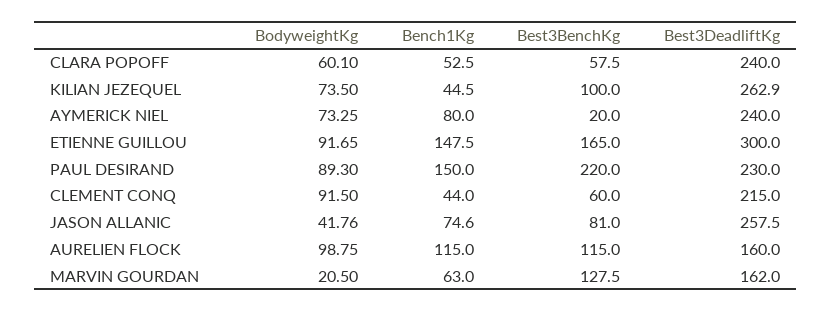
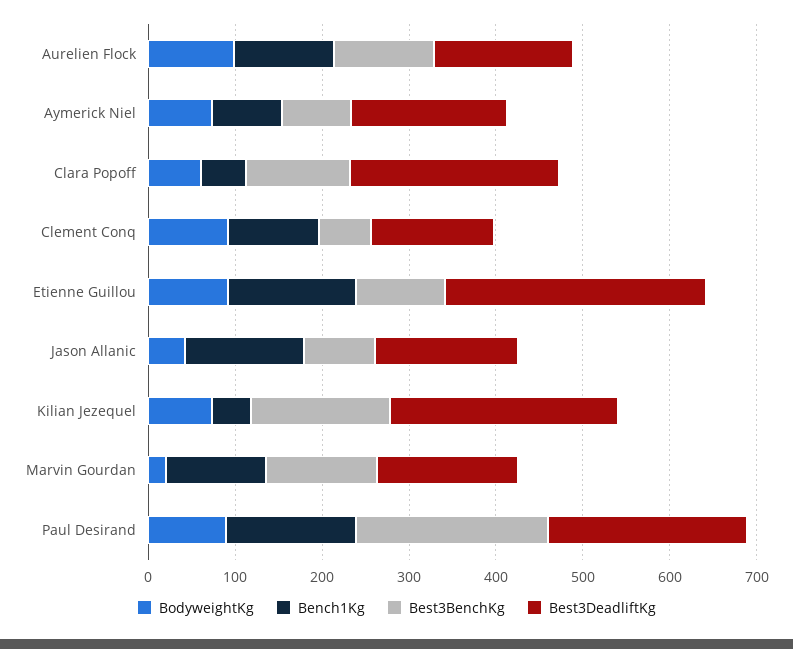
Best3BenchKg, CLARA POPOFF: 57.5 -> 120
Best3BenchKg, KILIAN JEZEQUEL: 100 -> 160
Best3BenchKg, AYMERICK NIEL: 20 -> 80
Best3DeadliftKg, AYMERICK NIEL: 240 -> 180
Best3BenchKg, ETIENNE GUILLOU: 165 -> 100
Bench1Kg, CLEMENT CONQ: 44 -> 100
Best3DeadliftKg, CLEMENT CONQ: 215 -> 140
Bench1Kg, JASON ALLANIC: 74.6 -> 140
Best3DeadliftKg, JASON ALLANIC: 257.5 -> 160
Bench1Kg, MARVIN GOURDAN: 63 -> 120

